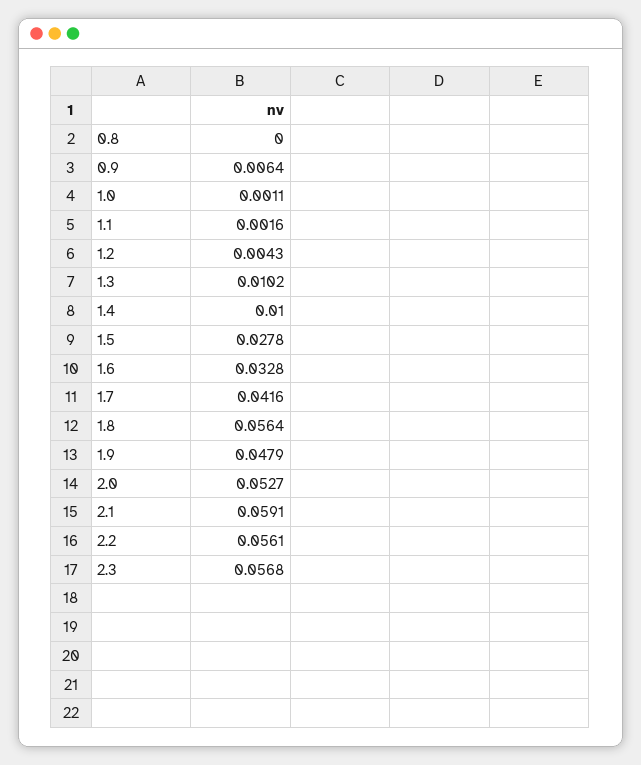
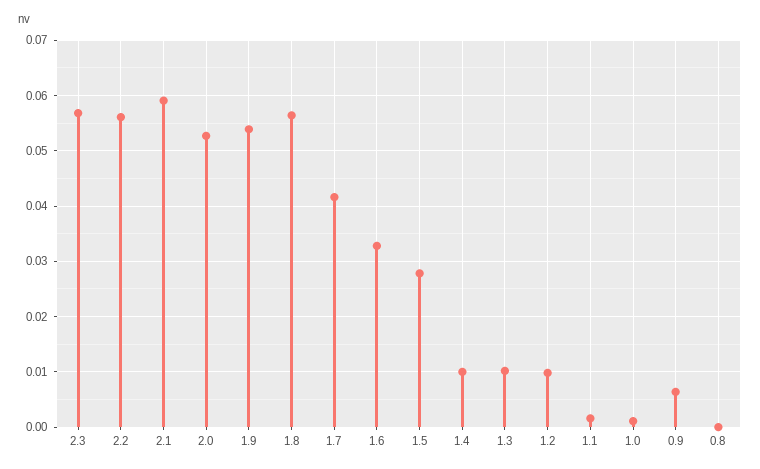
1.2: 0.0043 -> 0.01
1.9: 0.0479 -> 0.054

